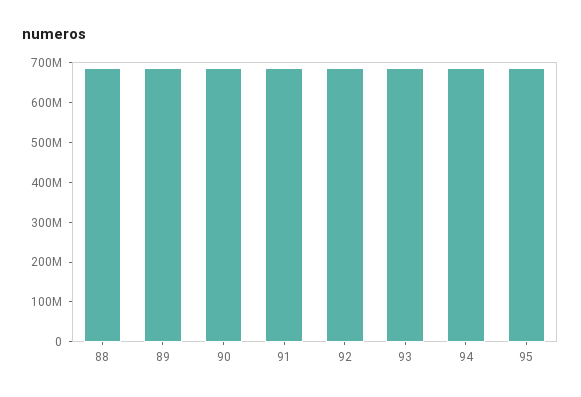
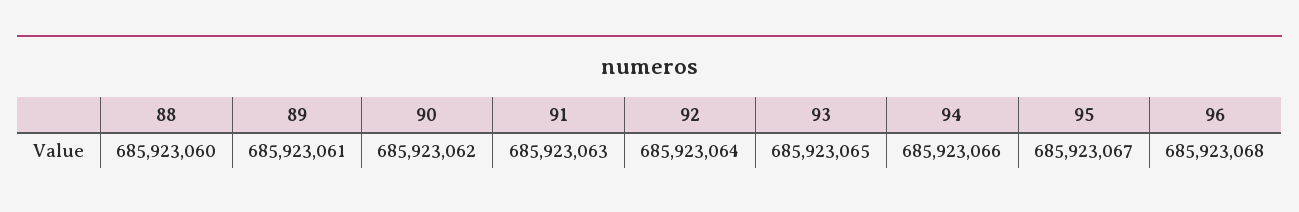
96: none -> 685923068

